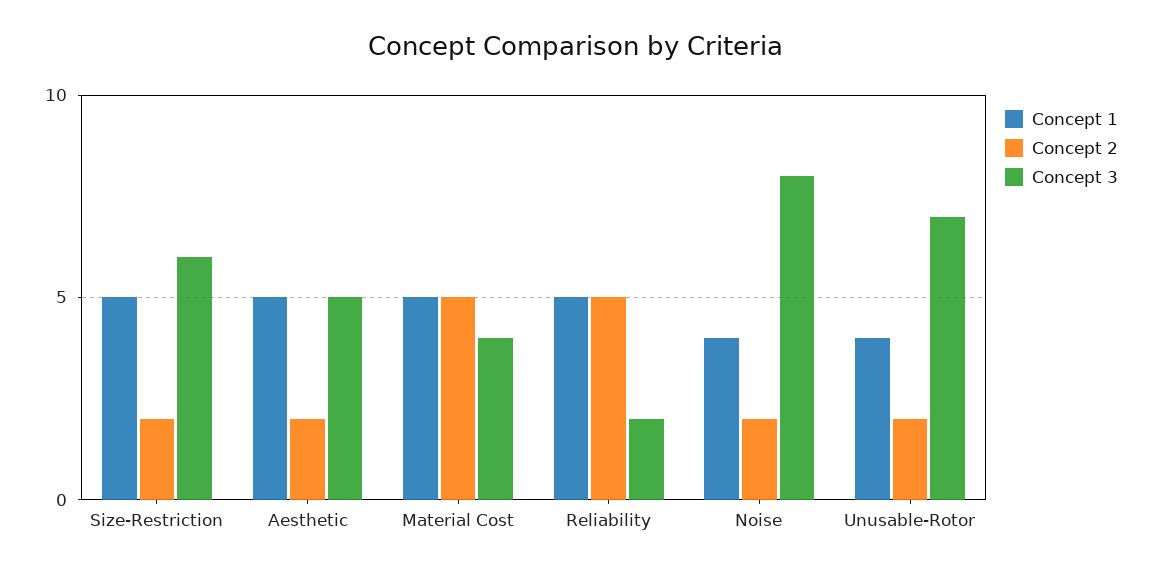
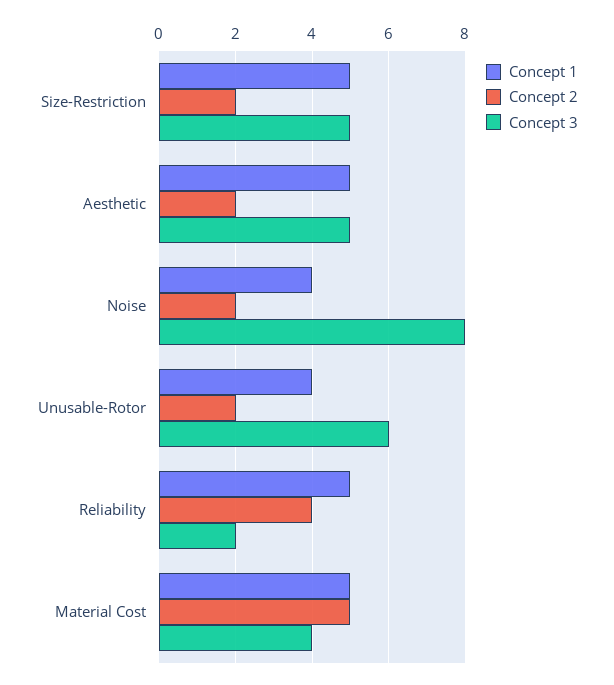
Concept 3, Size-Restriction: 6 -> 5
Concept 2, Reliability: 5 -> 4
Concept 3, Unusable-Rotor: 7 -> 6

